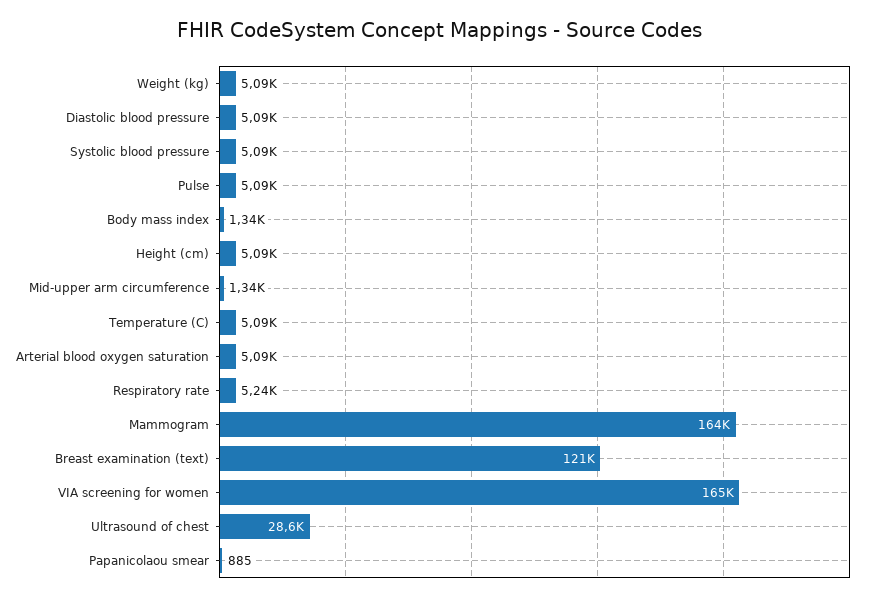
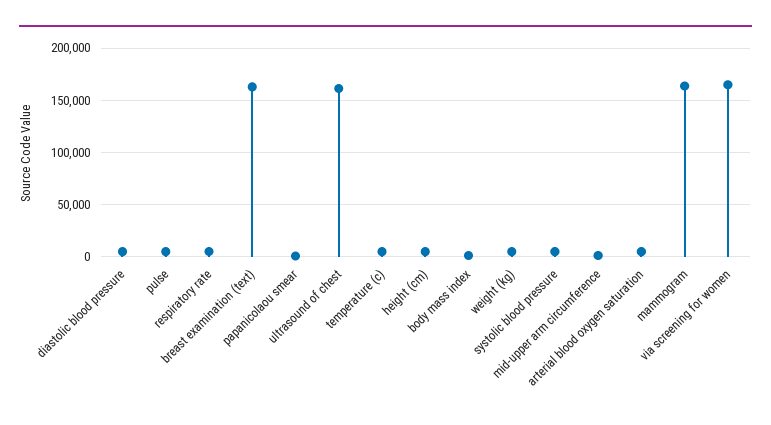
Breast examination (text): 121000 -> 160000
Ultrasound of chest: 28600 -> 160000

